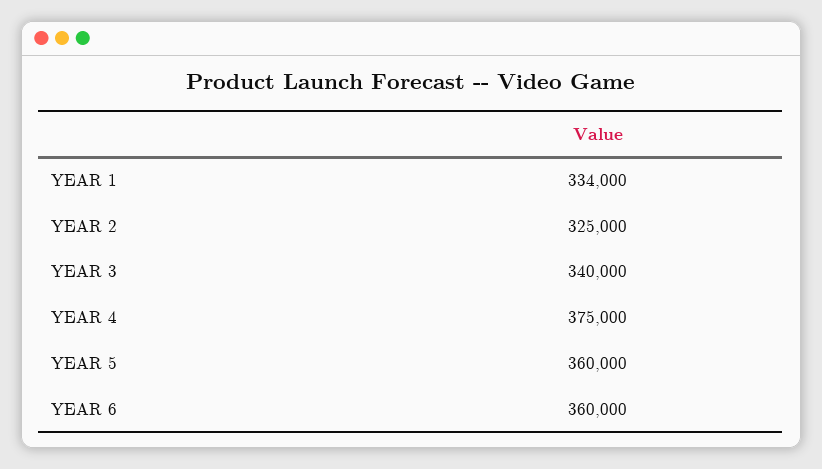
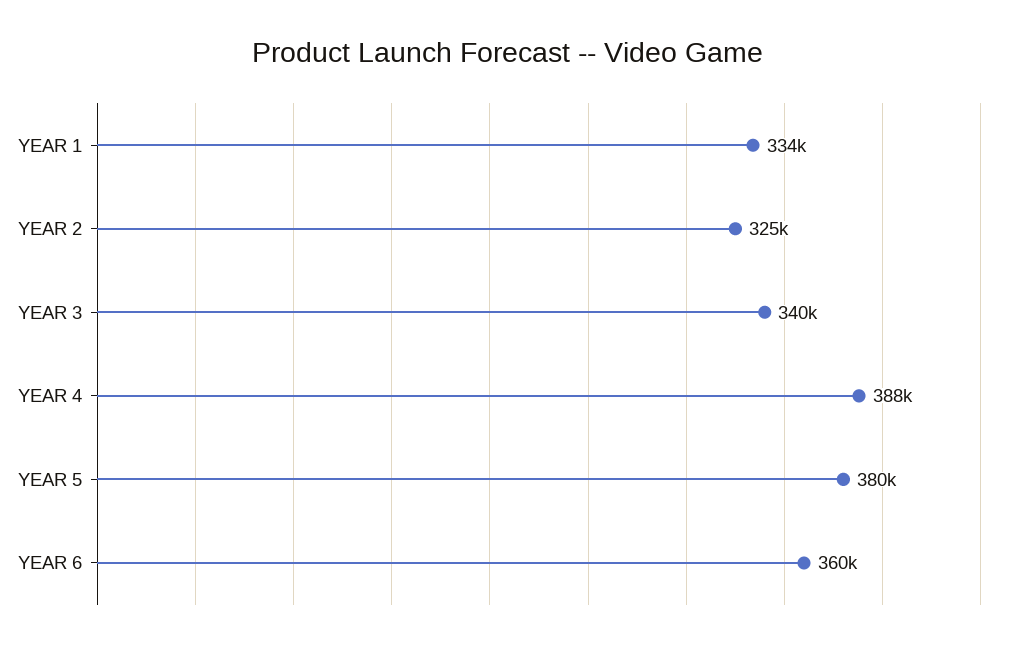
YEAR 4: 375000 -> 388000
YEAR 5: 360000 -> 380000

